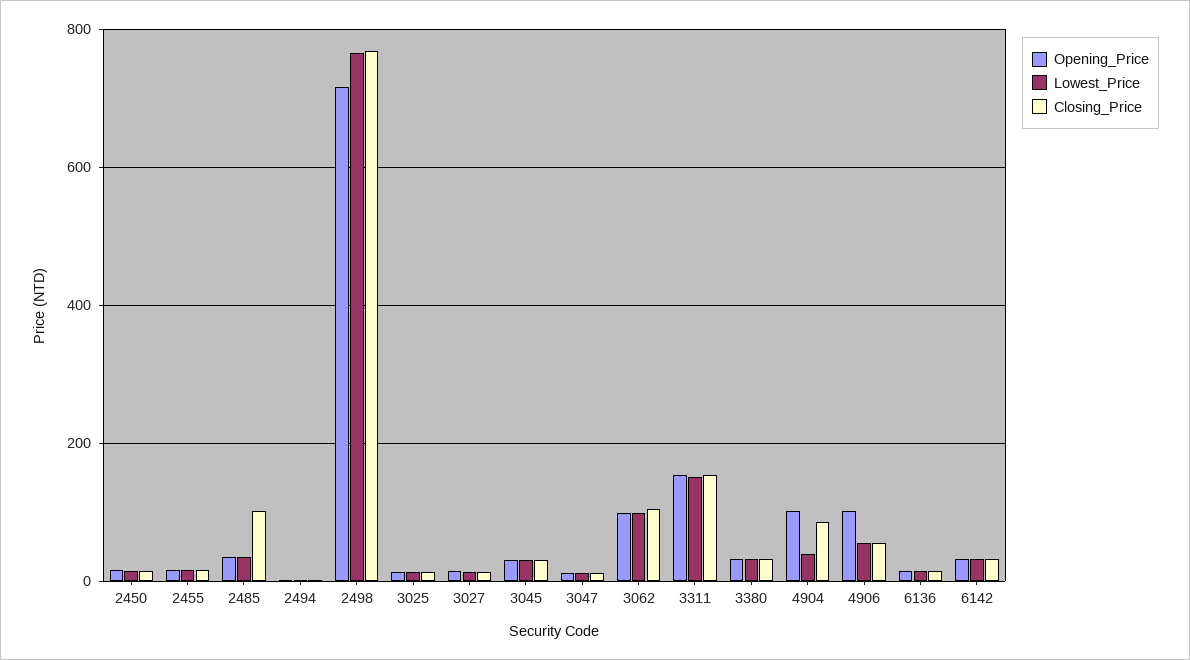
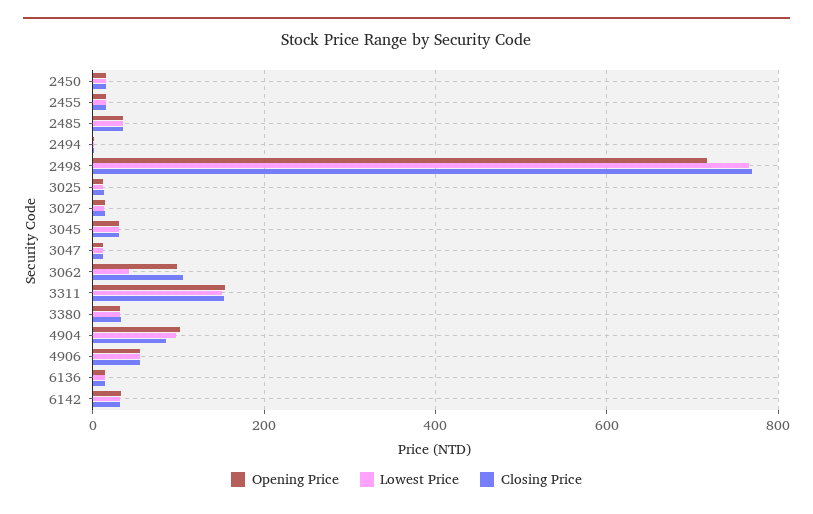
Closing_Price, 2485: 100 -> 40
Lowest_Price, 3062: 100 -> 40
Lowest_Price, 4904: 40 -> 100
Opening_Price, 4906: 100 -> 60

